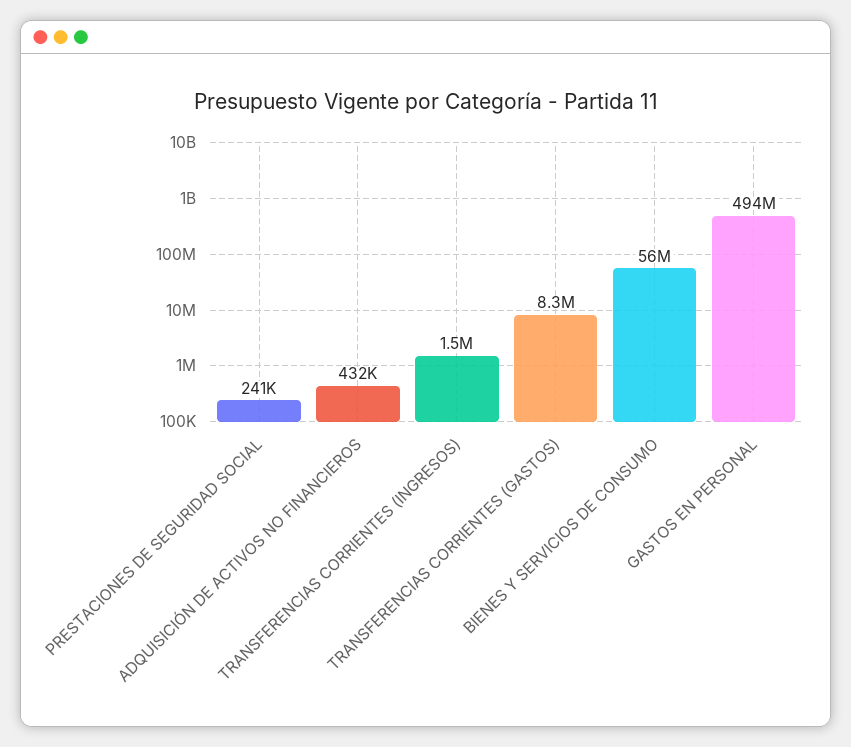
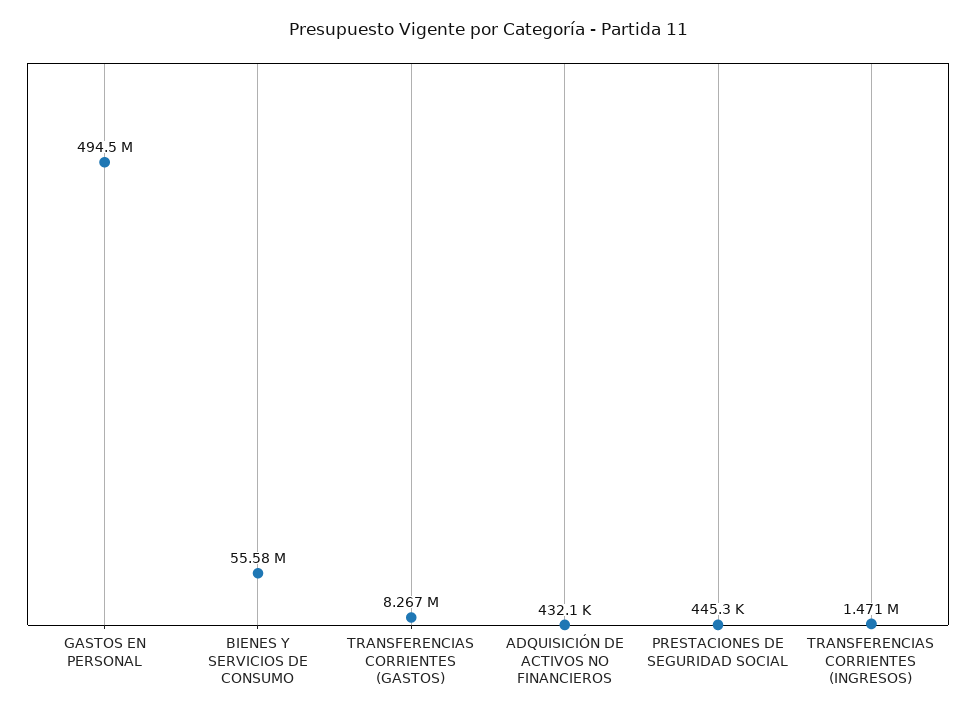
PRESTACIONES DE SEGURIDAD SOCIAL: 241000 -> 445300

